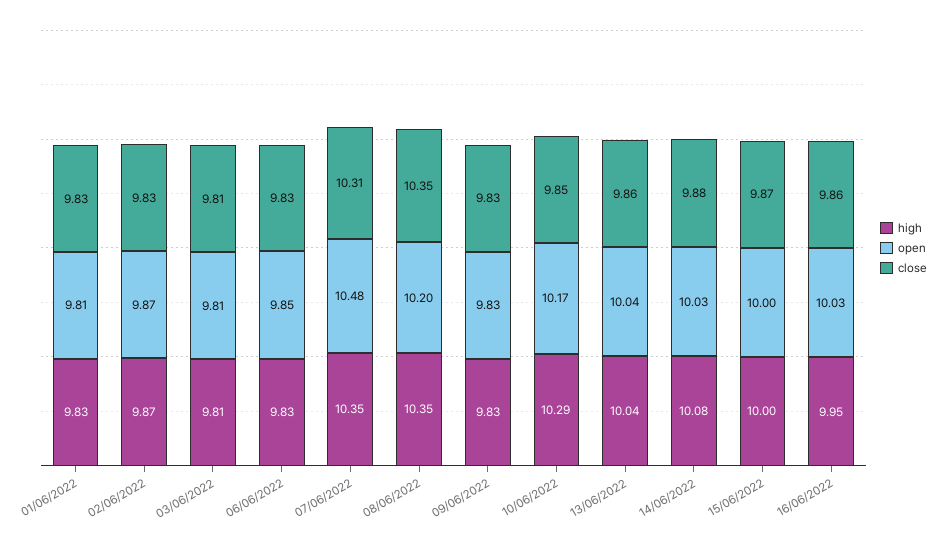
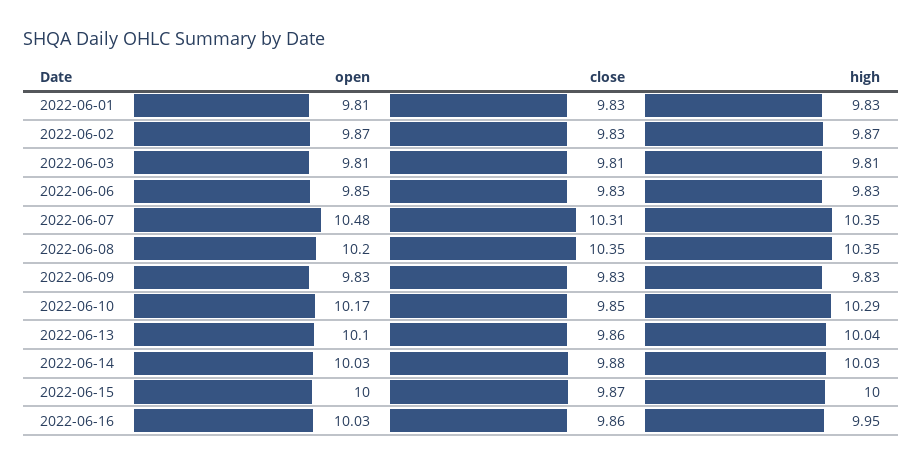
open, 13/06/2022: 10.04 -> 10.1
high, 14/06/2022: 10.08 -> 10.03

